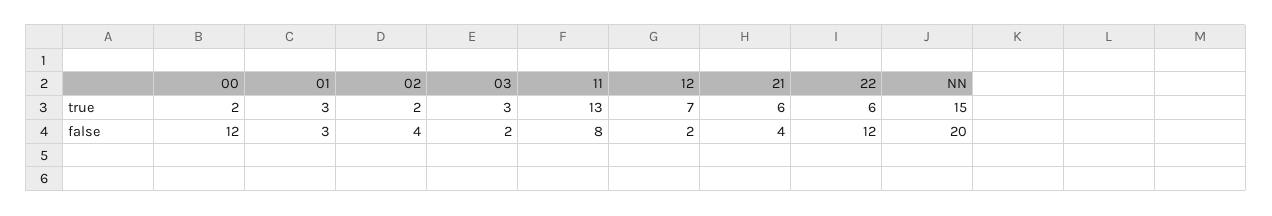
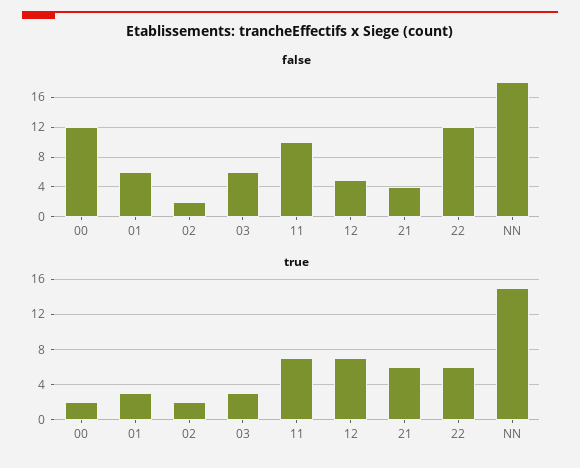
true, 11: 13 -> 7
false, 01: 3 -> 6
false, 02: 4 -> 2
false, 03: 2 -> 6
false, 11: 8 -> 10
false, 12: 2 -> 5
false, NN: 20 -> 18

